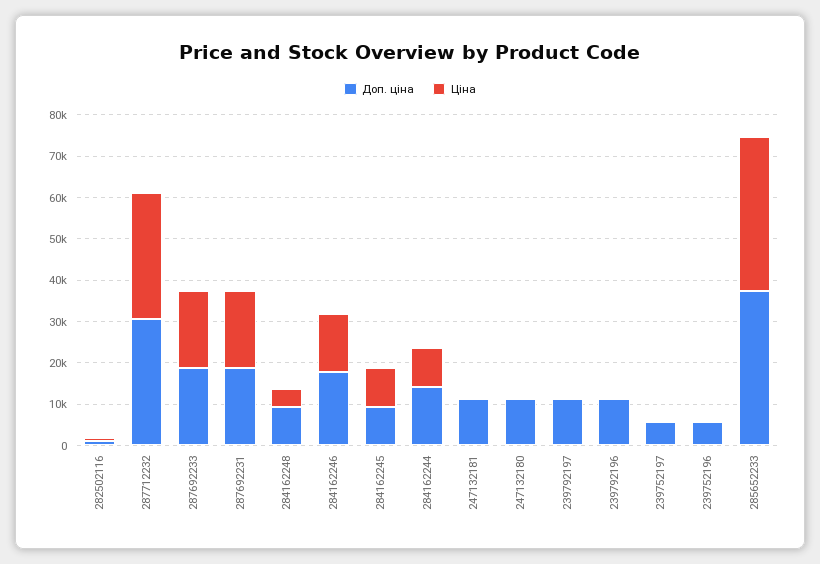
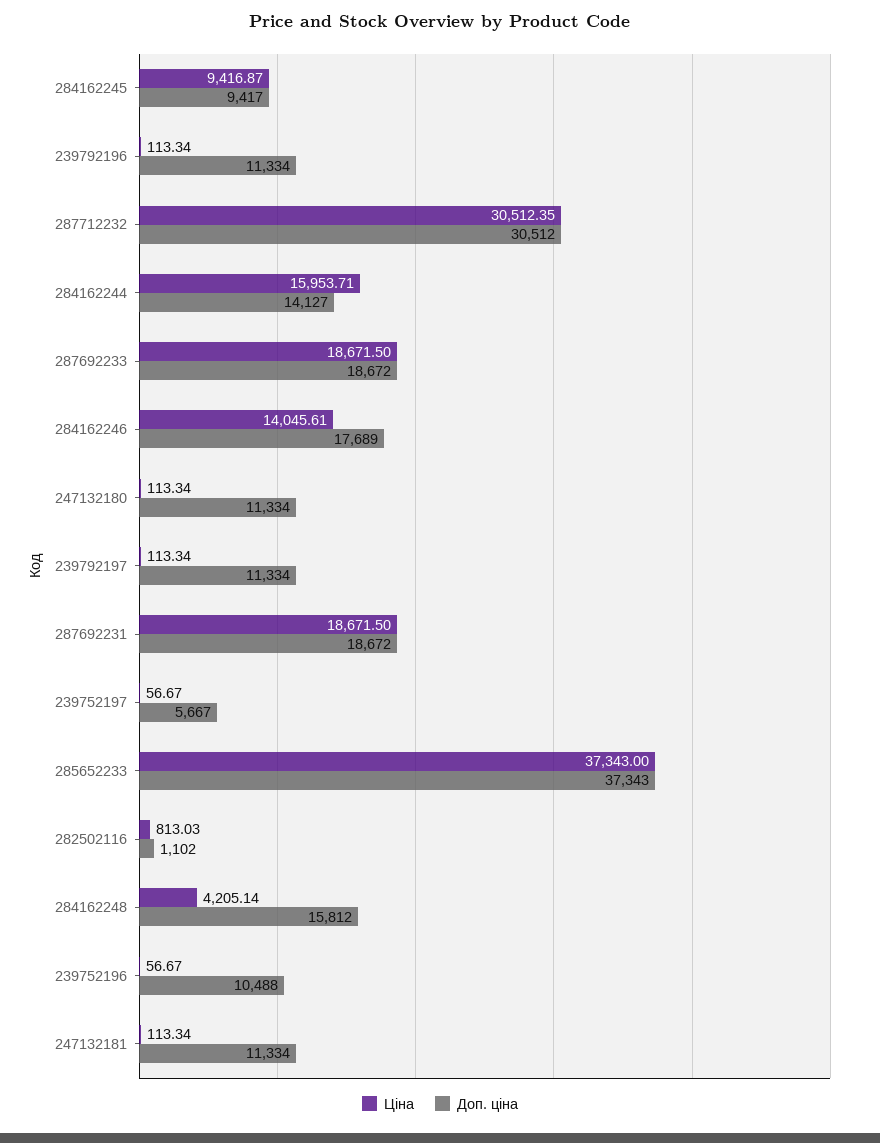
Доп. ціна, 284162248: 10000 -> 15812
Ціна, 284162244: 10000 -> 15953.71
Доп. ціна, 239752196: 6000 -> 10488

